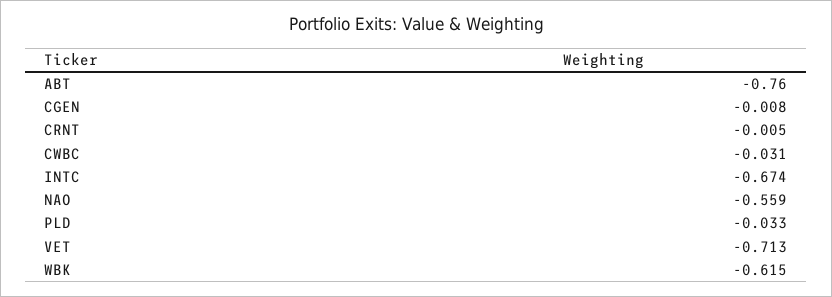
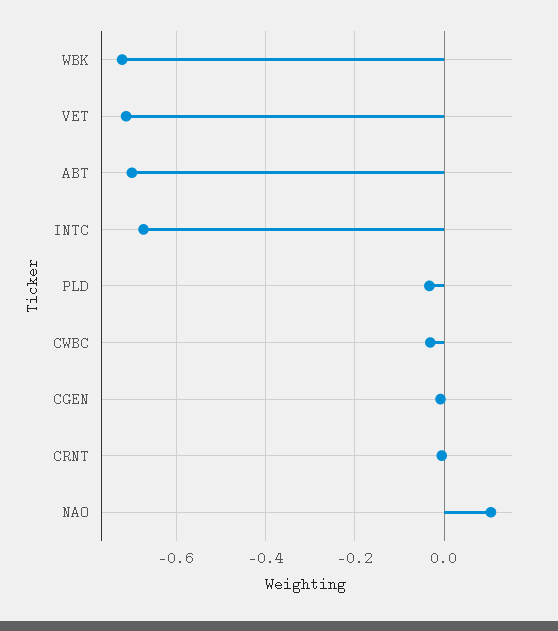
ABT: -0.76 -> -0.7
NAO: -0.559 -> 0.1
WBK: -0.615 -> -0.72

